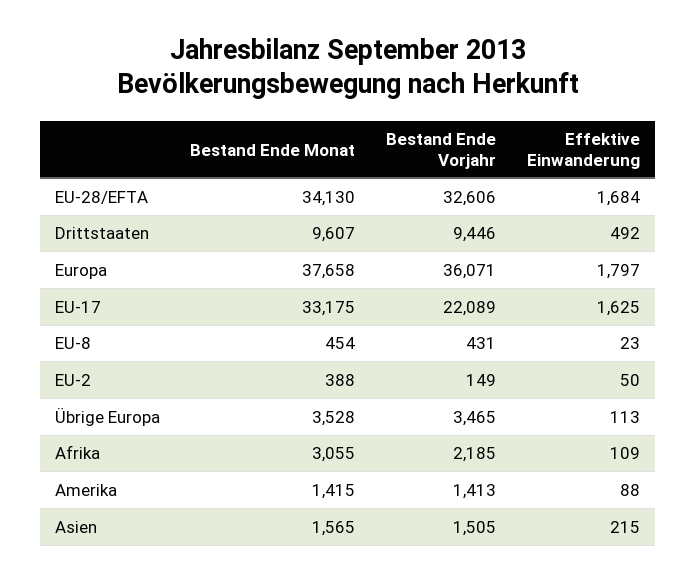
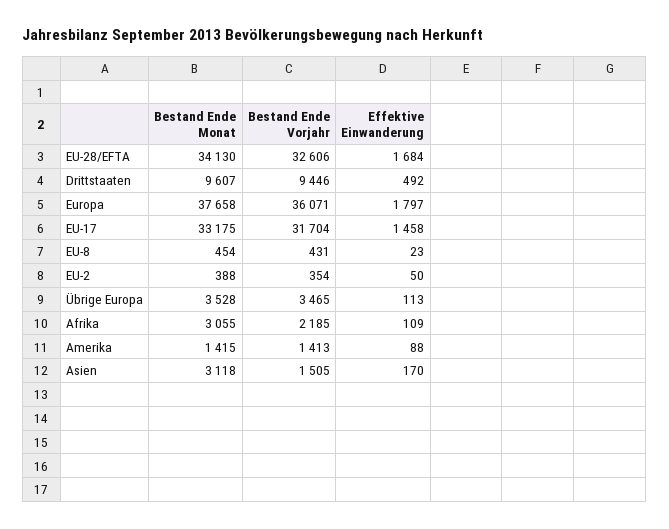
Bestand Ende Vorjahr, EU-17: 22089 -> 31704
Effektive Einwanderung, EU-17: 1625 -> 1458
Bestand Ende Vorjahr, EU-2: 149 -> 354
Bestand Ende Monat, Asien: 1565 -> 3118
Effektive Einwanderung, Asien: 215 -> 170

